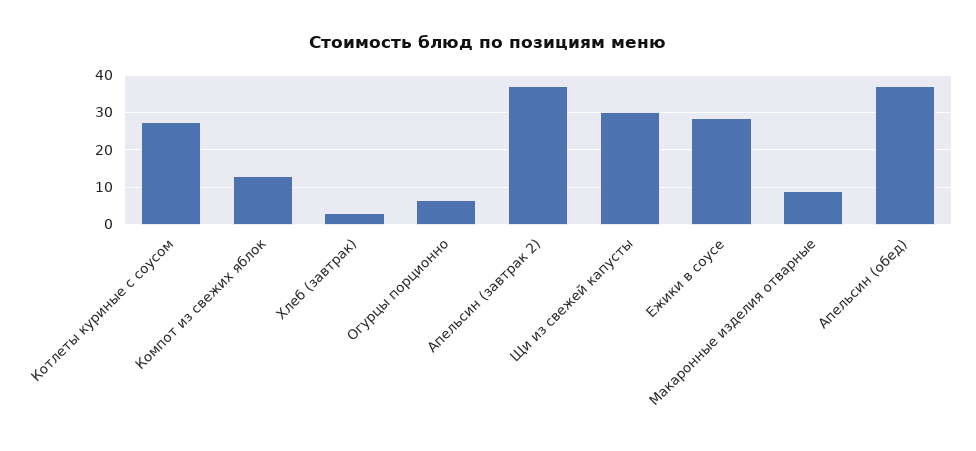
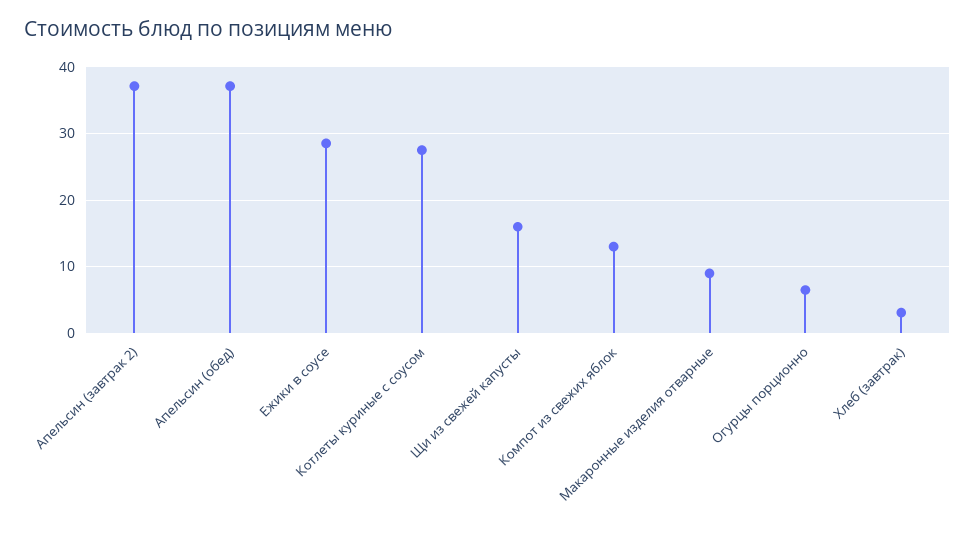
Щи из свежей капусты: 30 -> 16

